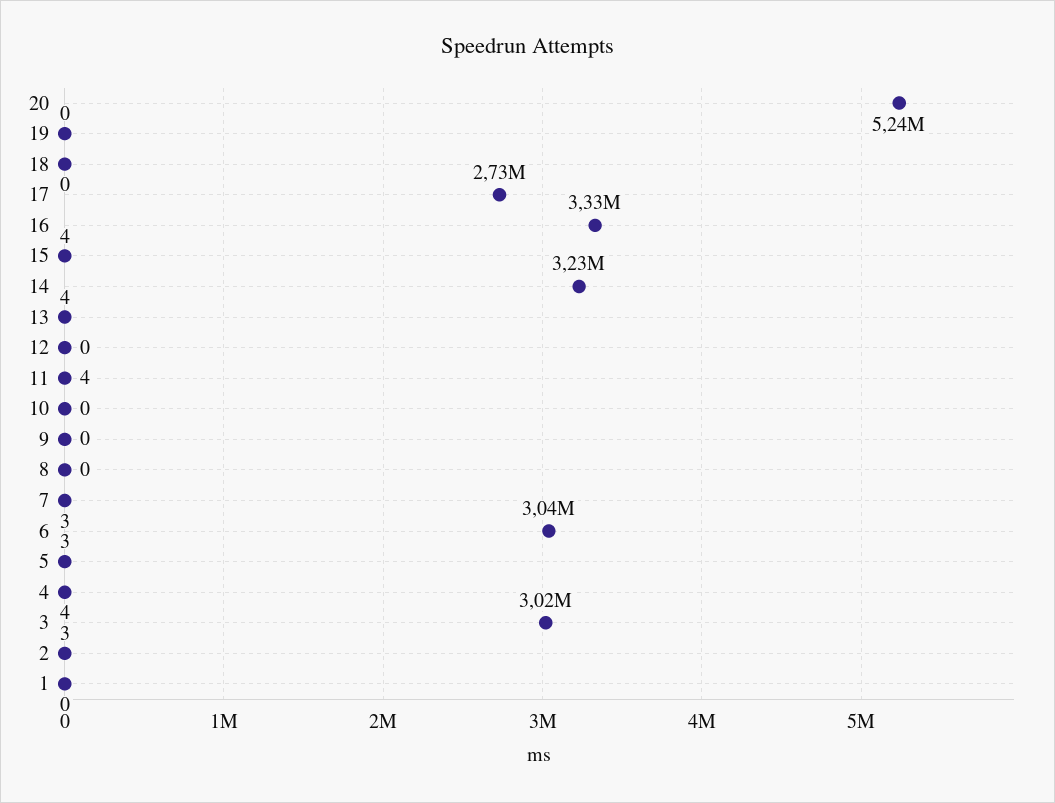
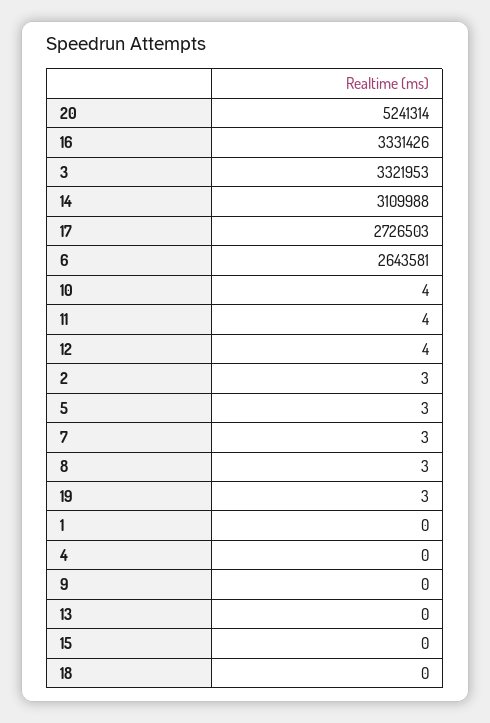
19: 0 -> 3
15: 4 -> 0
14: 3230000 -> 3109988
13: 4 -> 0
12: 0 -> 4
10: 0 -> 4
8: 0 -> 3
6: 3040000 -> 2643581
4: 4 -> 0
3: 3020000 -> 3321953

